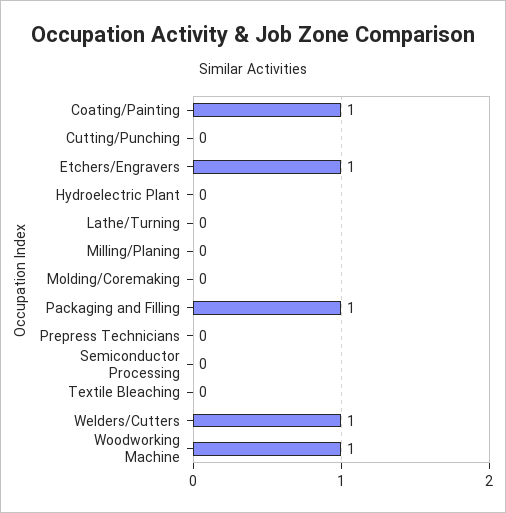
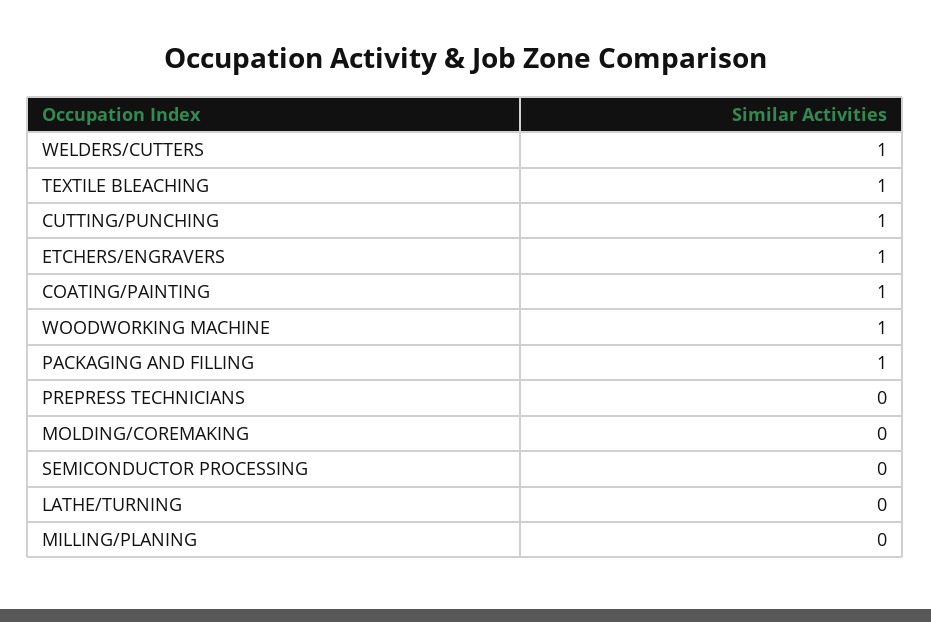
Cutting/Punching: 0 -> 1
Hydroelectric Plant: 0 -> none
Textile Bleaching: 0 -> 1

